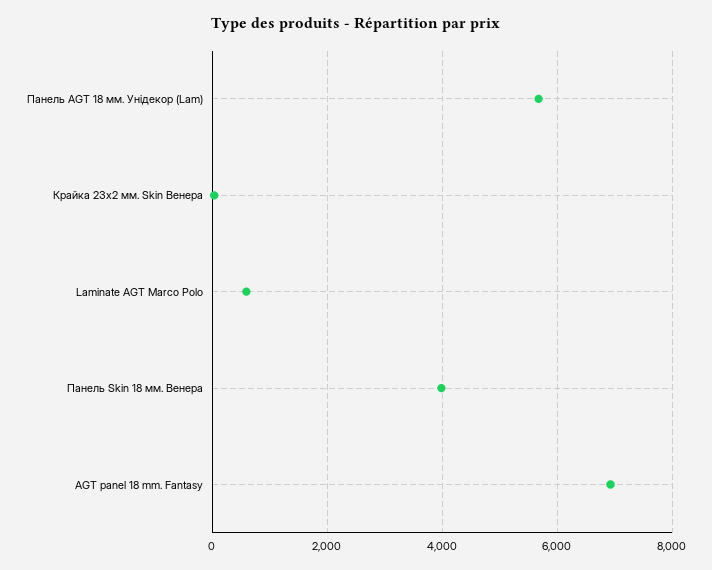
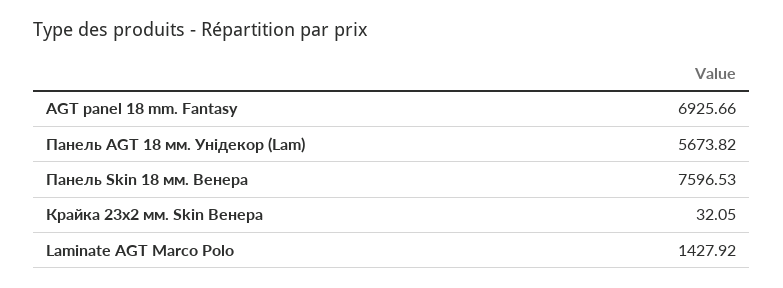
Laminate AGT Marco Polo: 600 -> 1427.92
Панель Skin 18 мм. Венера: 4000 -> 7596.53

